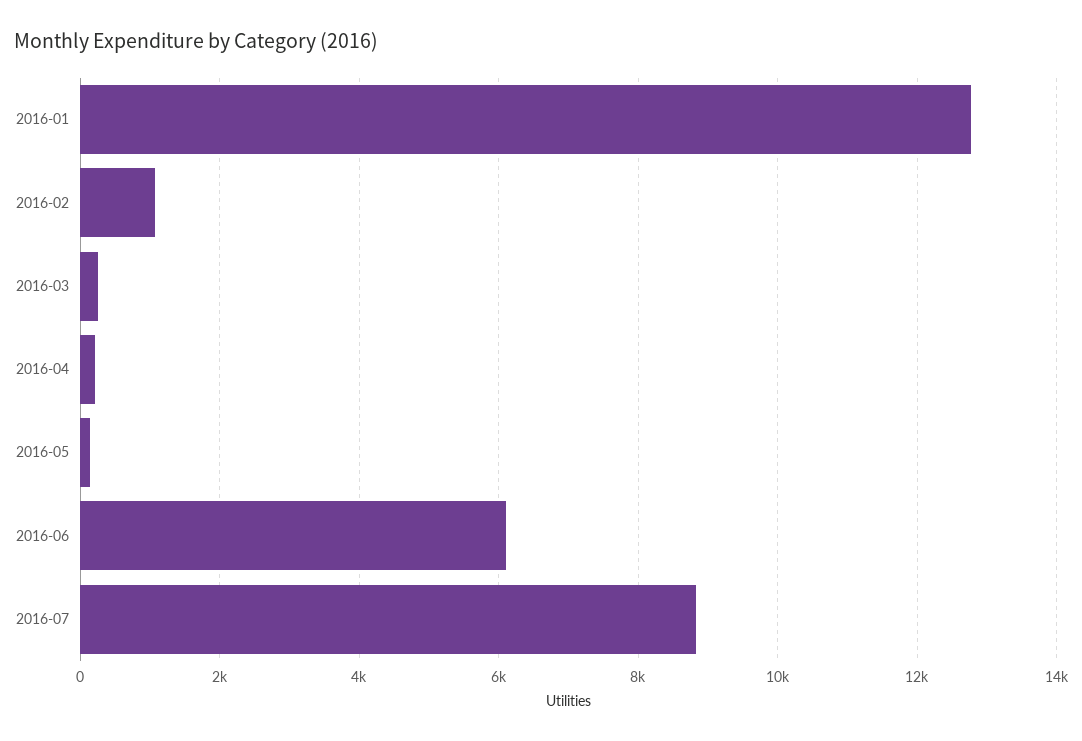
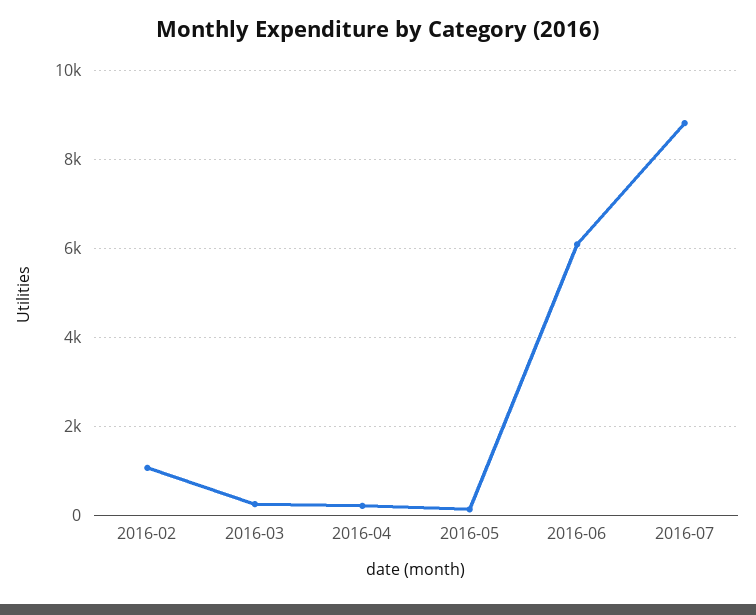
2016-01: 12800 -> none

